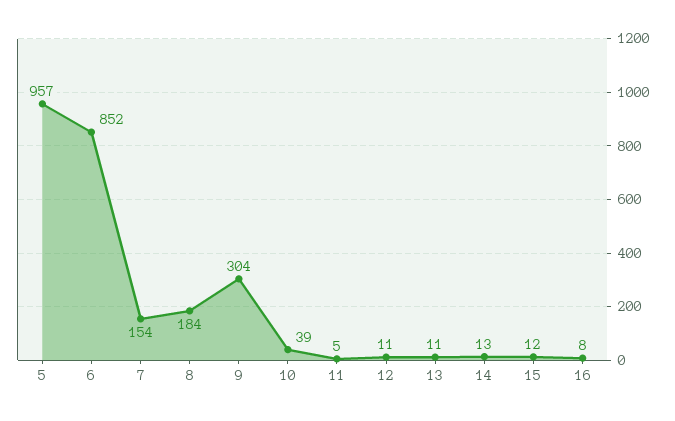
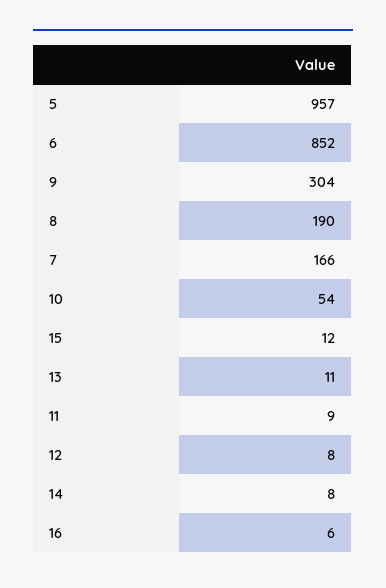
7: 154 -> 166
8: 184 -> 190
10: 39 -> 54
11: 5 -> 9
12: 11 -> 8
14: 13 -> 8
16: 8 -> 6

